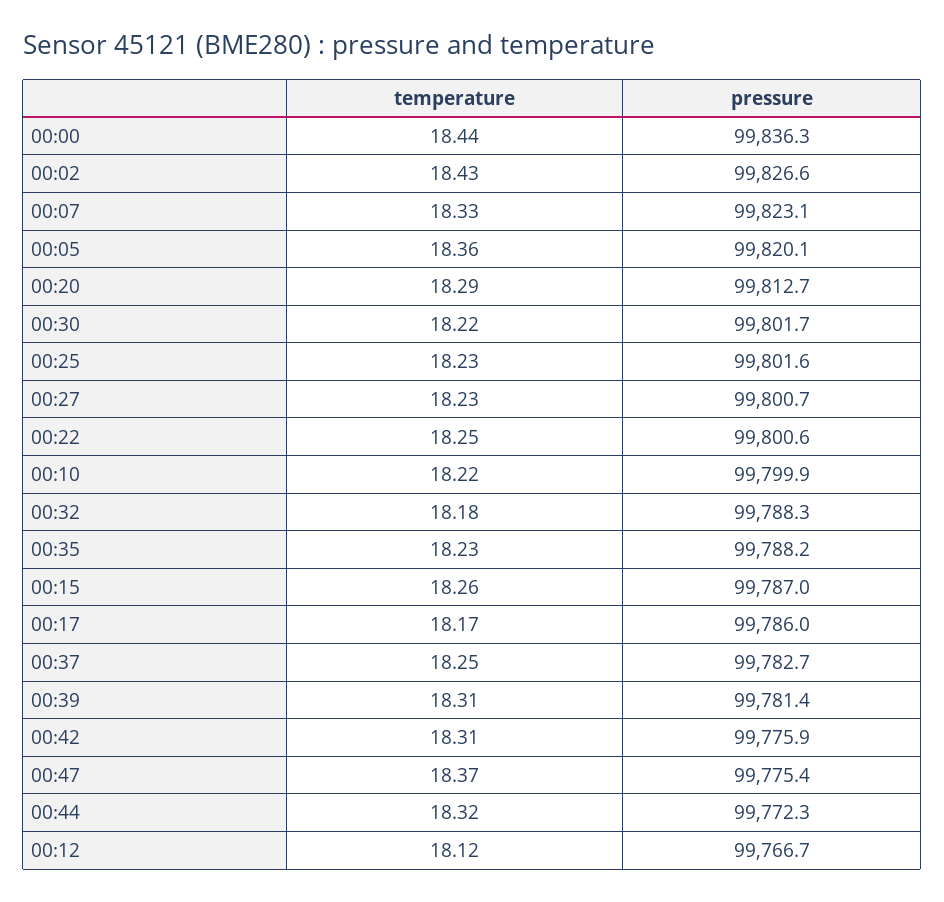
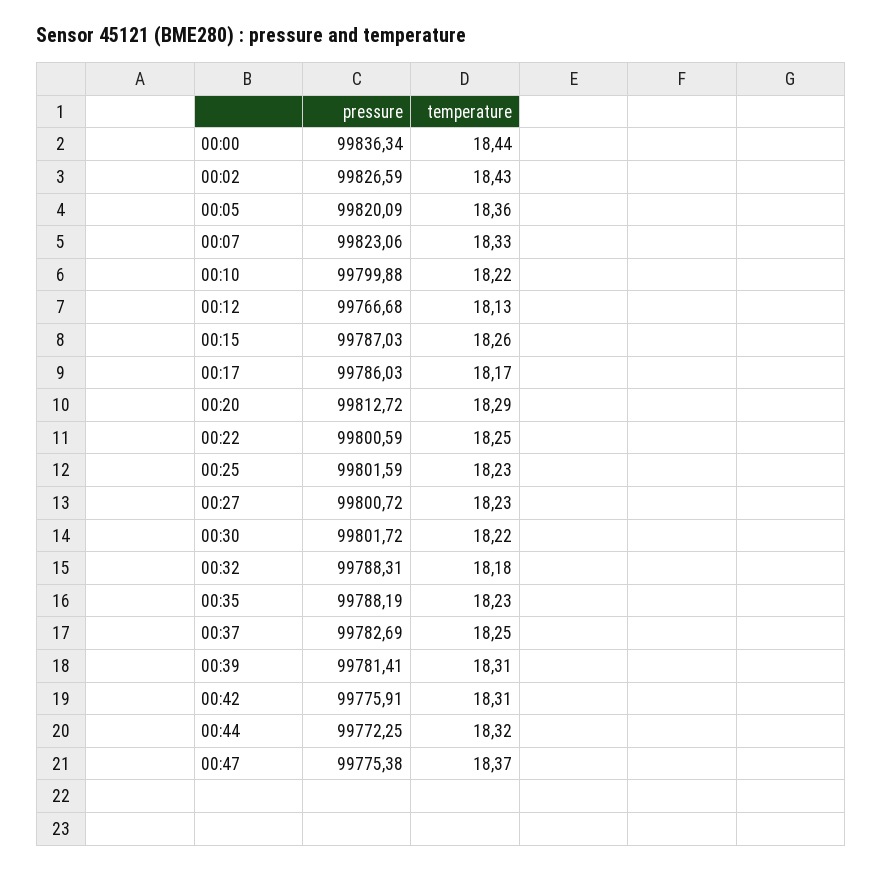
temperature, 00:12: 18.12 -> 18.13

